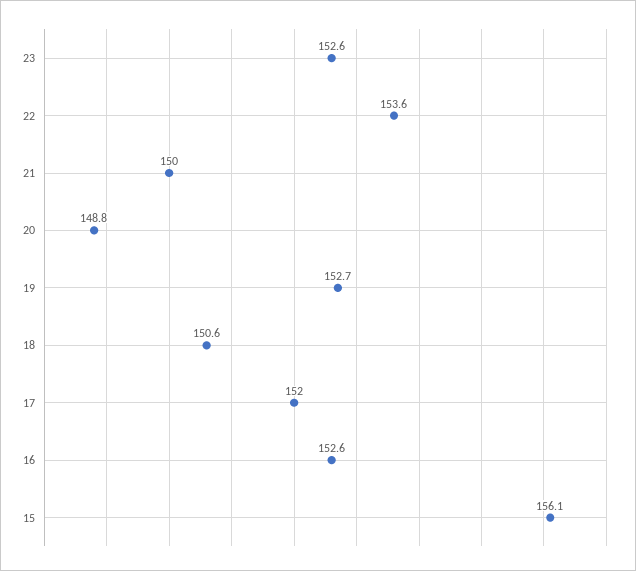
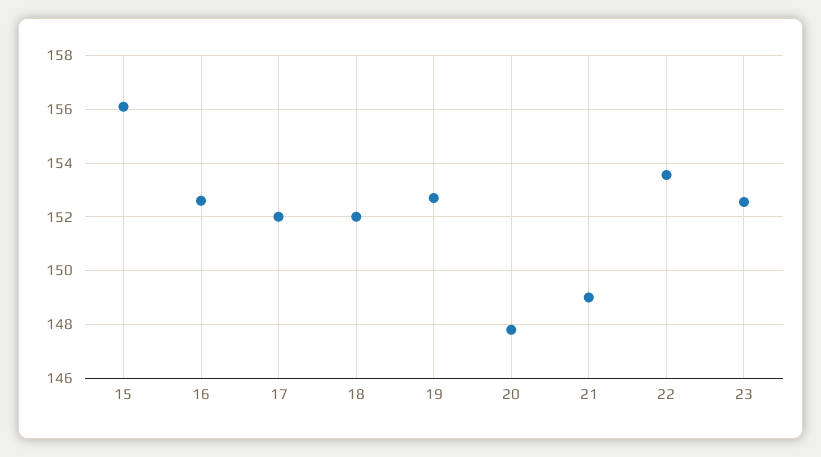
21: 150 -> 149
20: 148.8 -> 147.75
18: 150.6 -> 152

